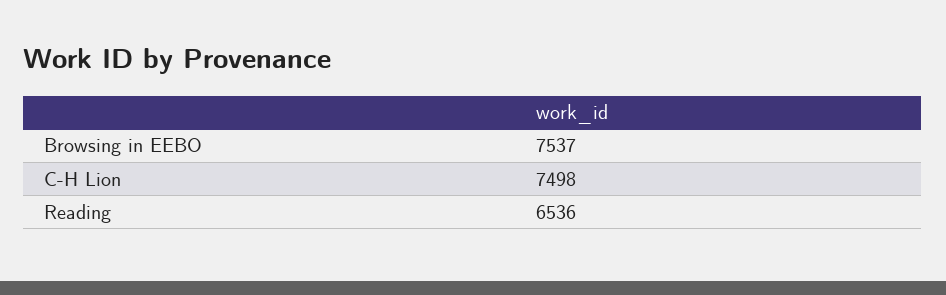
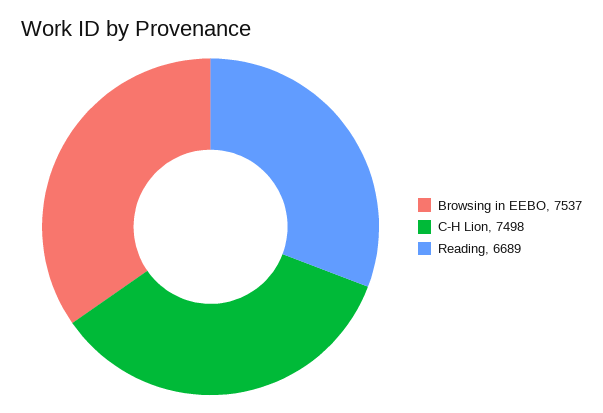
Reading: 6536 -> 6689

